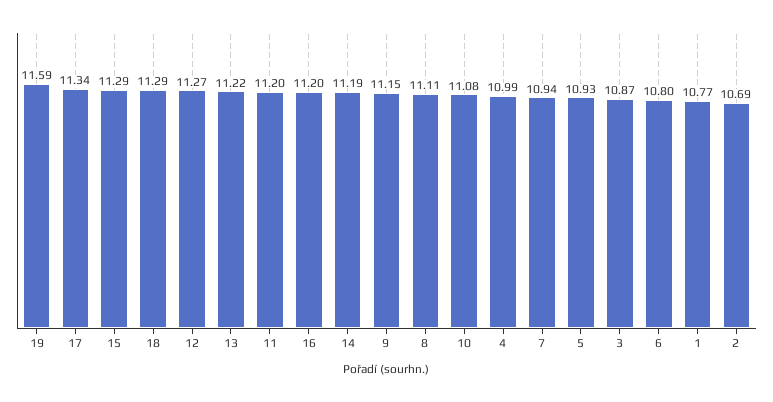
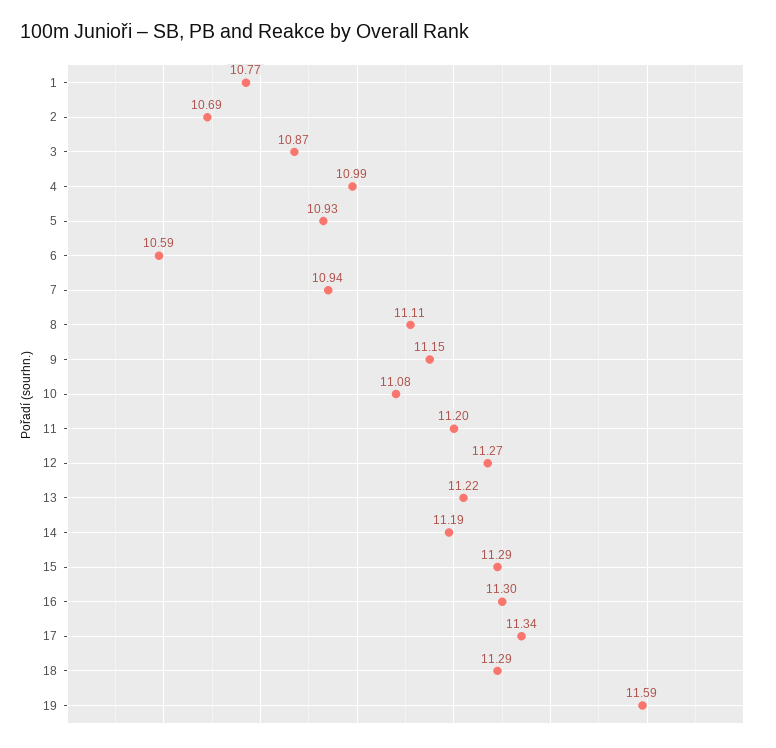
16: 11.2 -> 11.3
6: 10.8 -> 10.59

